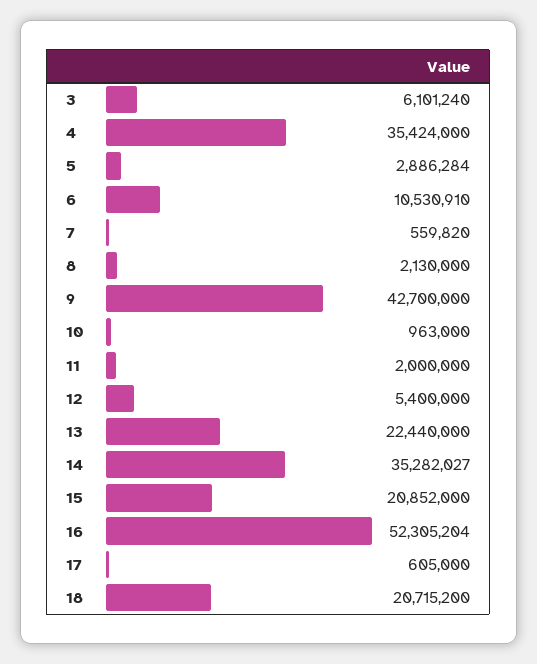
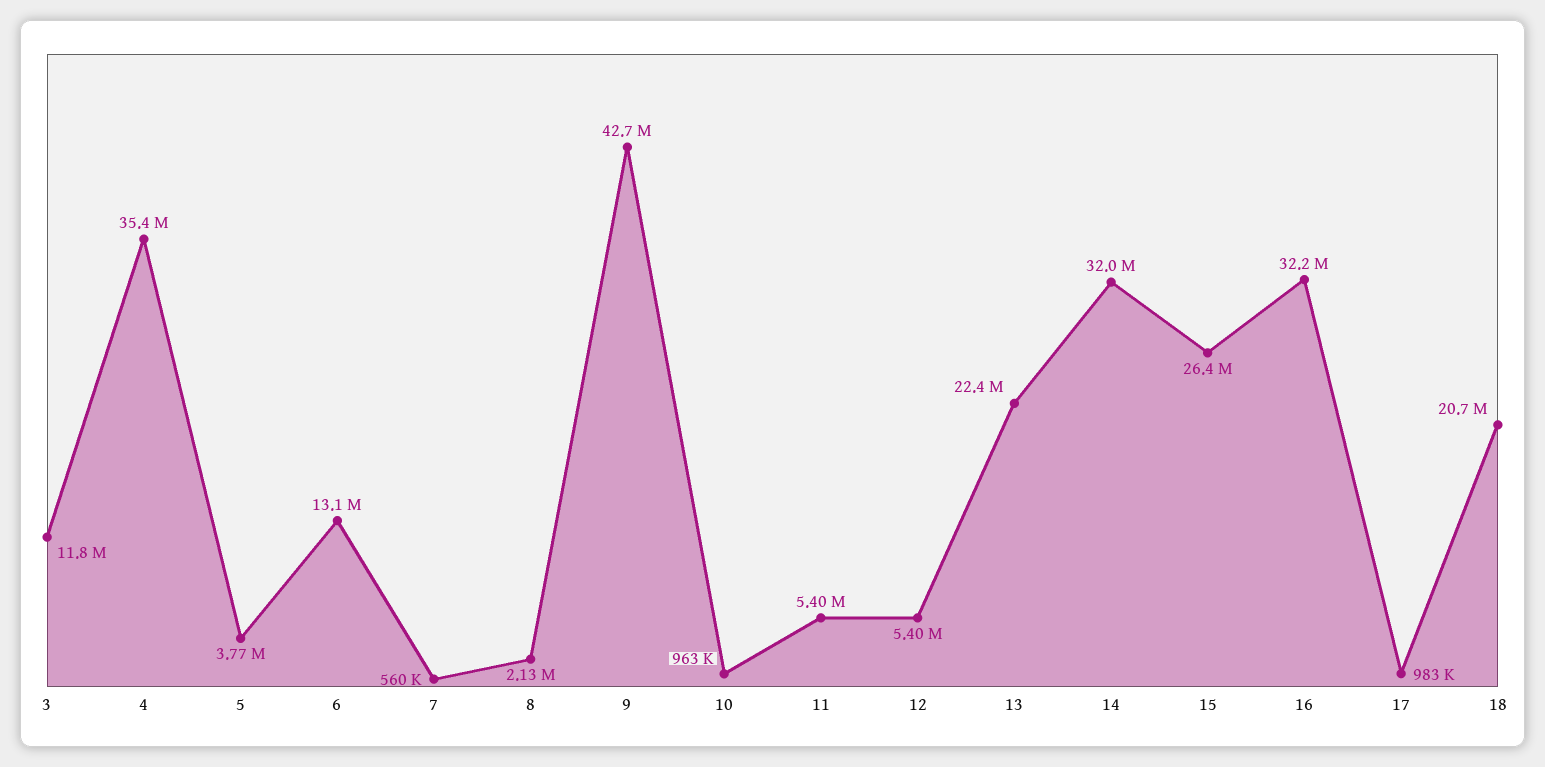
3: 6101240 -> 11800000
5: 2886284 -> 3770000
6: 10530910 -> 13100000
11: 2000000 -> 5400000
14: 35282027 -> 32000000
15: 20852000 -> 26400000
16: 52305204 -> 32200000
17: 605000 -> 983000

